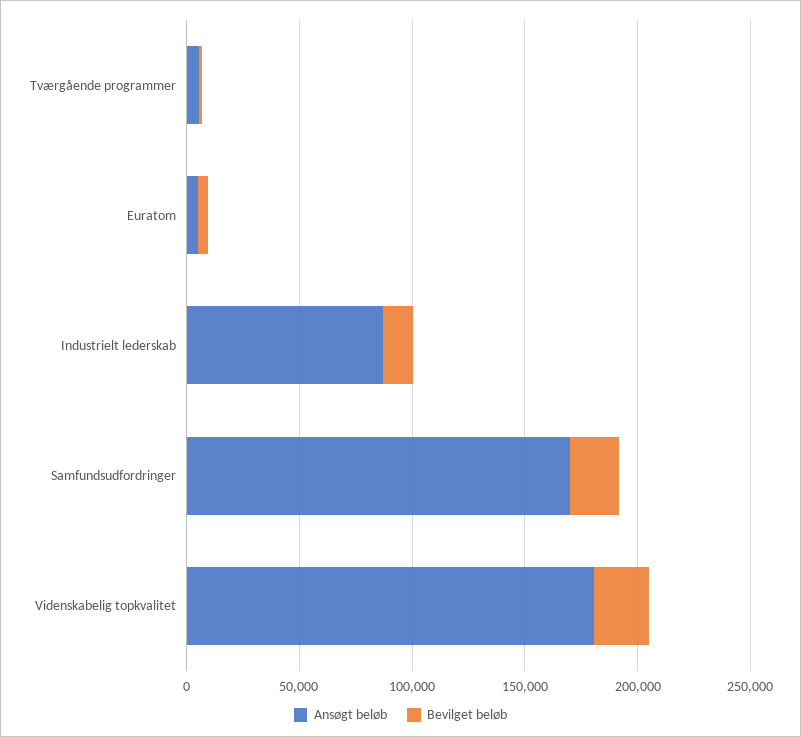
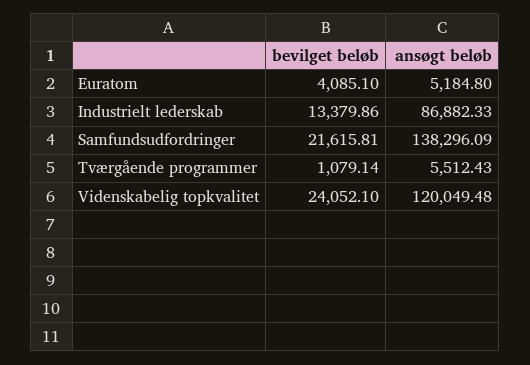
Ansøgt beløb, Samfundsudfordringer: 170000 -> 138296.09
Ansøgt beløb, Videnskabelig topkvalitet: 180000 -> 120049.48

